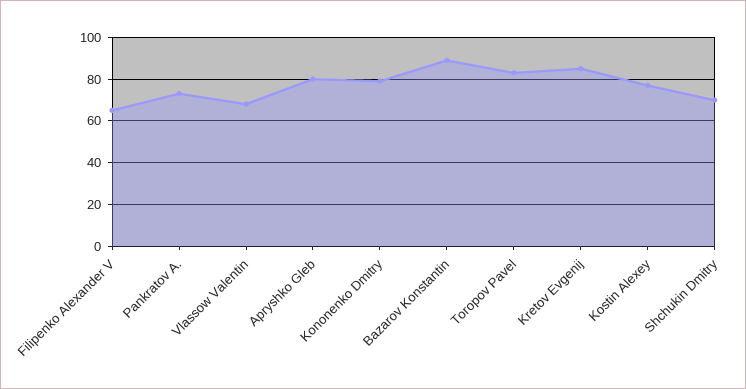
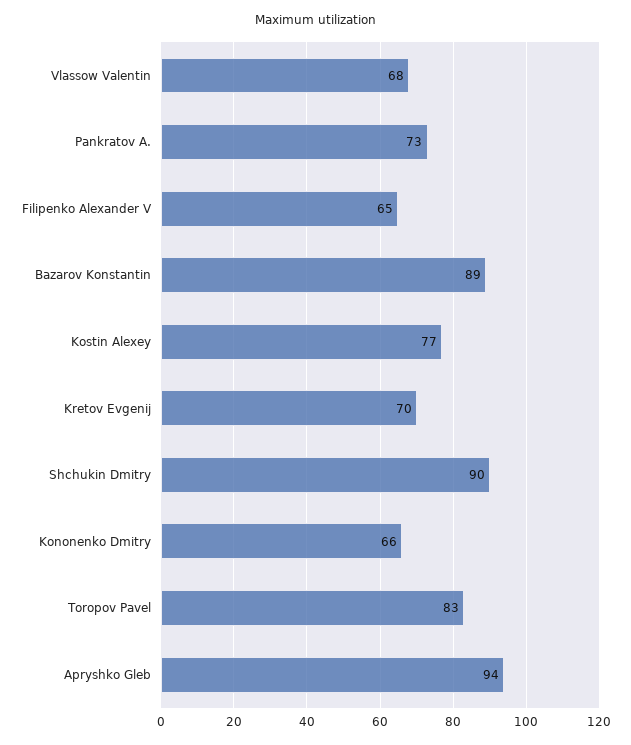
Apryshko Gleb: 80 -> 94
Kononenko Dmitry: 80 -> 66
Kretov Evgenij: 85 -> 70
Shchukin Dmitry: 70 -> 90

